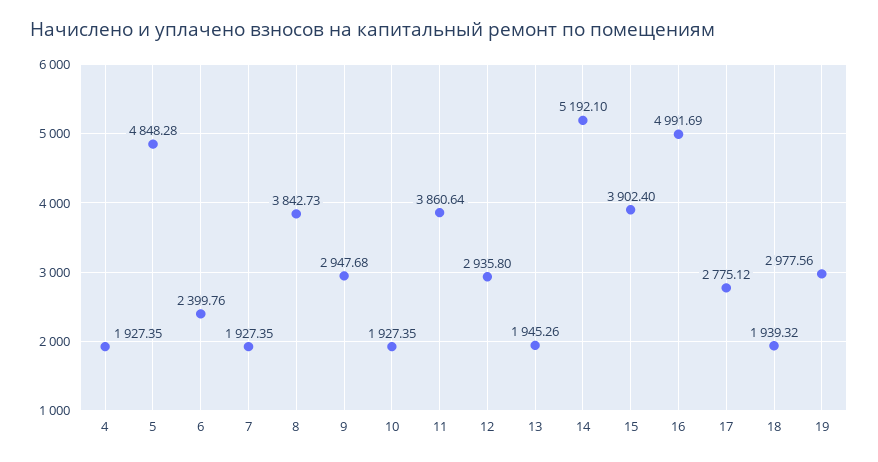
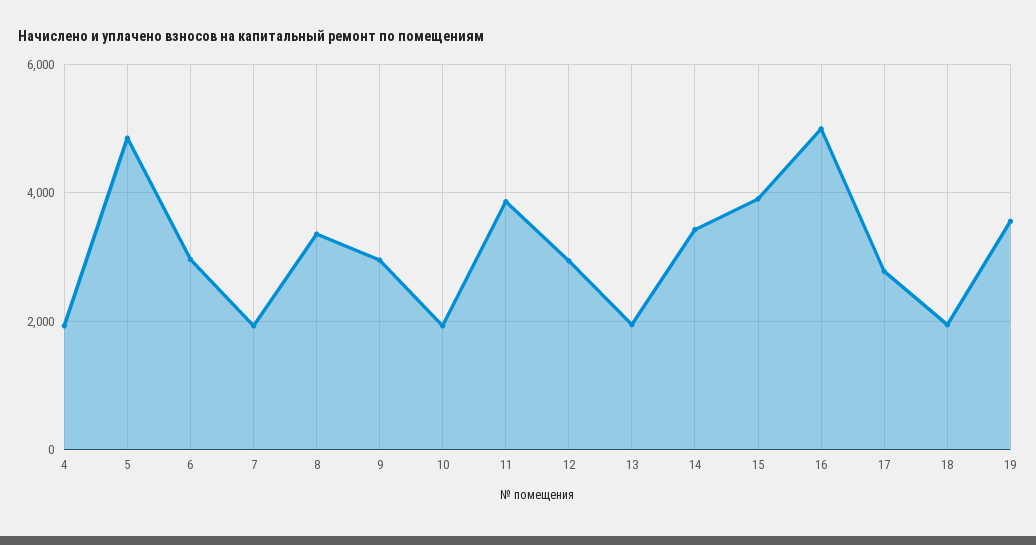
6: 2399.76 -> 3000
8: 3842.73 -> 3400
14: 5192.1 -> 3400
19: 2977.56 -> 3600

